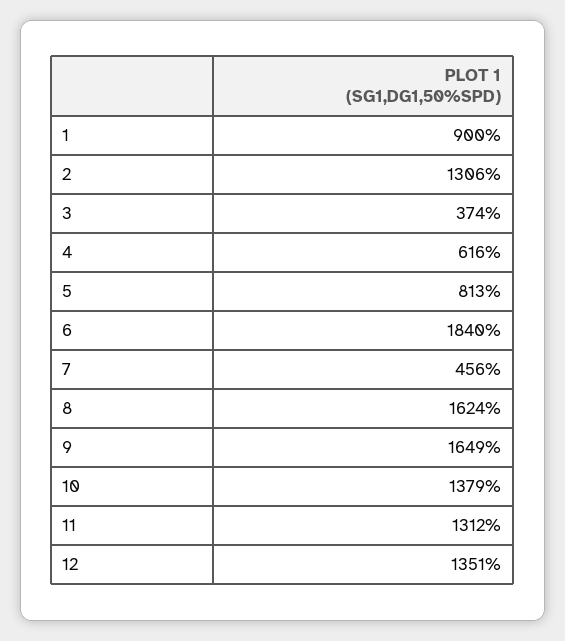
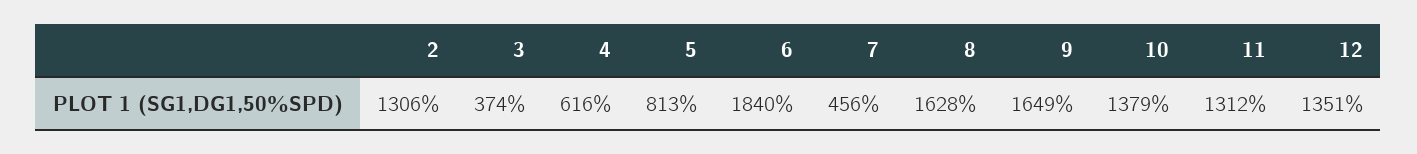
1: 900 -> none
8: 1624 -> 1628

